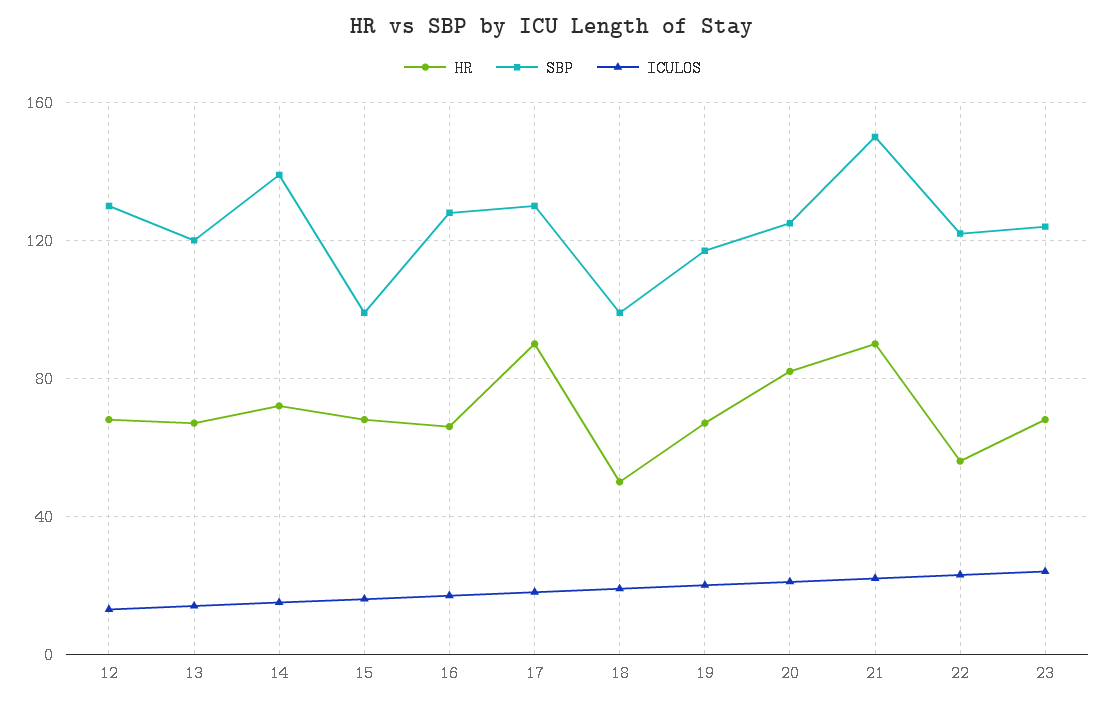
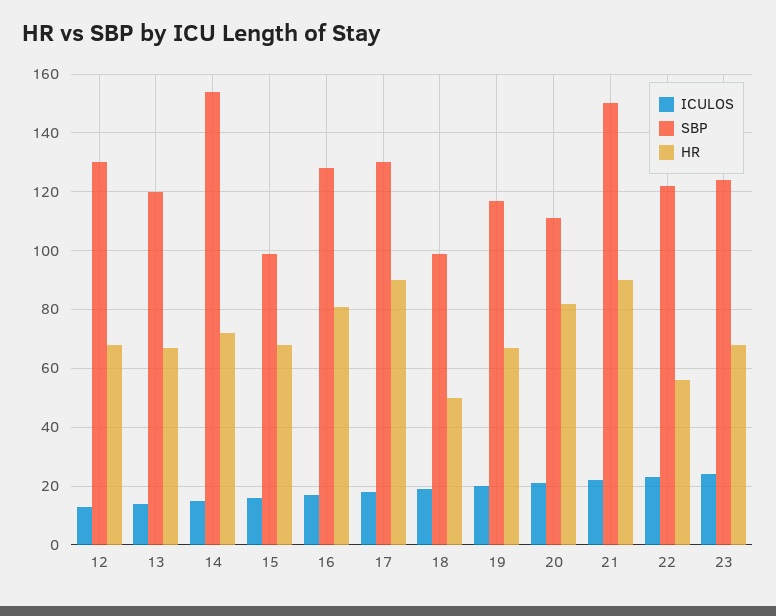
SBP, 14: 140 -> 155
HR, 16: 65 -> 80
SBP, 20: 125 -> 110

